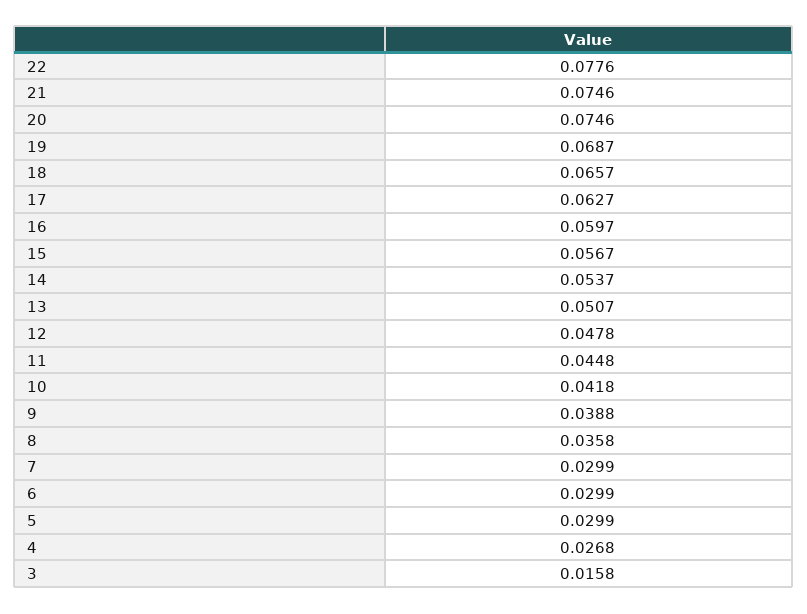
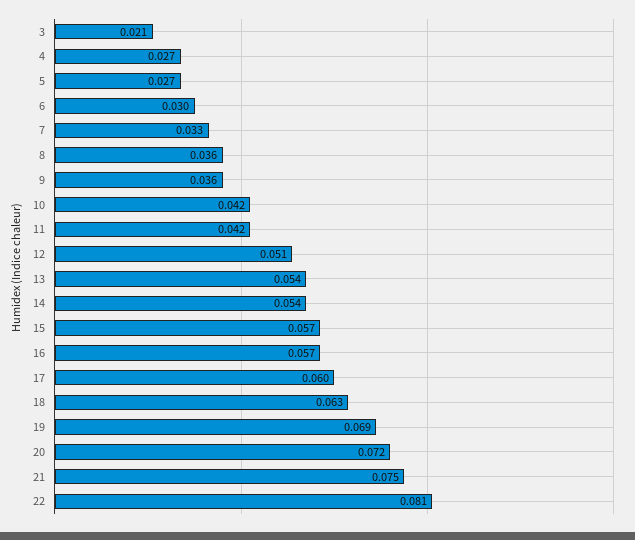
22: 0.0776 -> 0.081
20: 0.0746 -> 0.072
18: 0.0657 -> 0.063
17: 0.0627 -> 0.06
16: 0.0597 -> 0.057
13: 0.0507 -> 0.054
12: 0.0478 -> 0.051
11: 0.0448 -> 0.042
9: 0.0388 -> 0.036
7: 0.0299 -> 0.033
5: 0.0299 -> 0.027
3: 0.0158 -> 0.021

